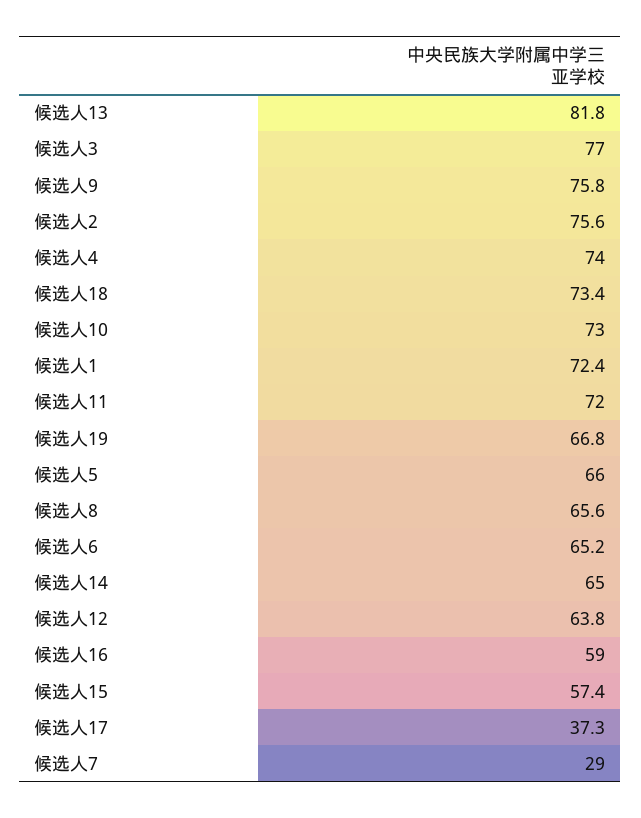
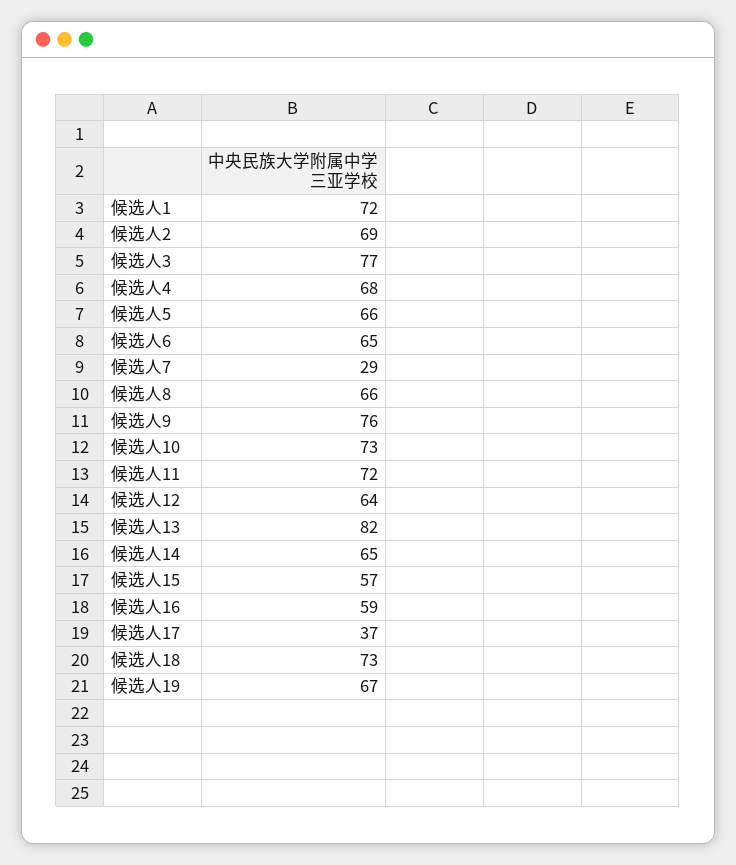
候选人2: 75.6 -> 69
候选人4: 74 -> 68

